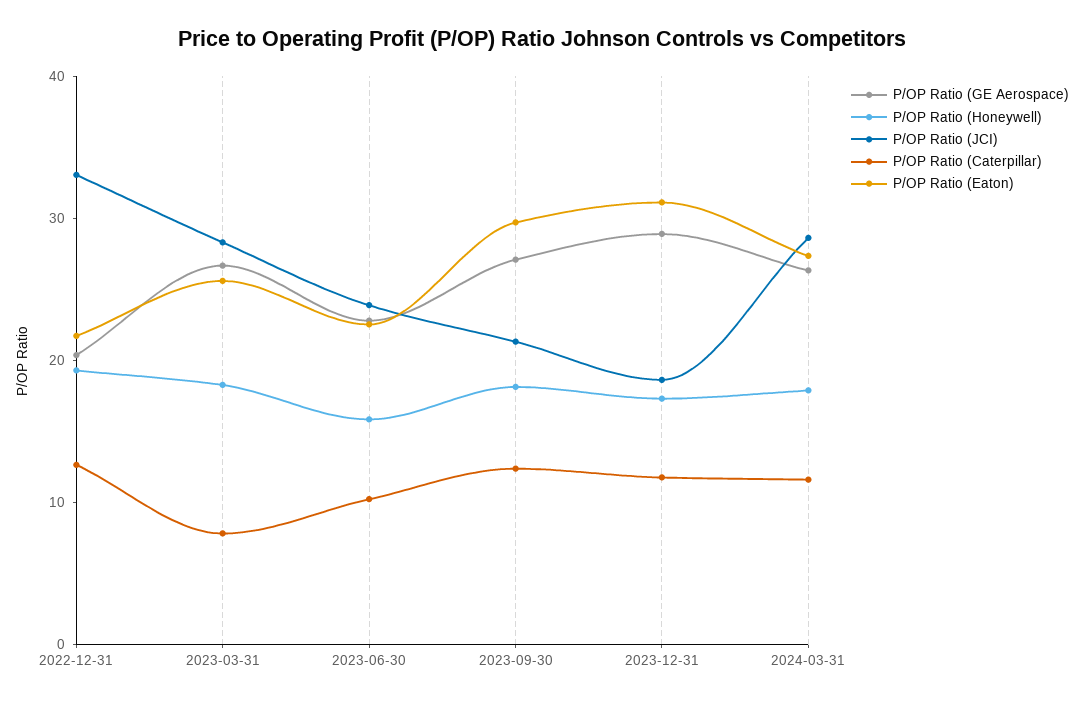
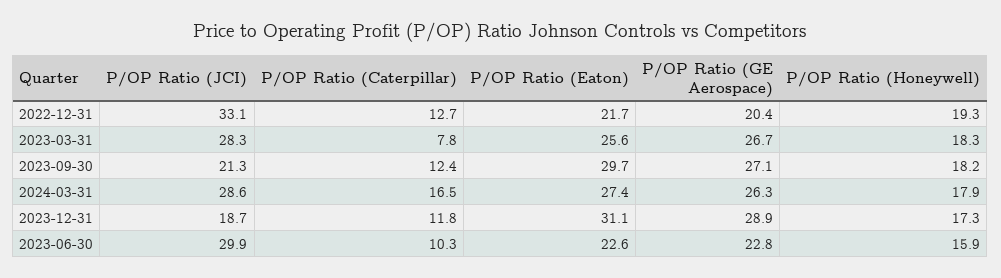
P/OP Ratio (JCI), 2023-06-30: 24 -> 29.9
P/OP Ratio (Caterpillar), 2024-03-31: 12 -> 16.5

